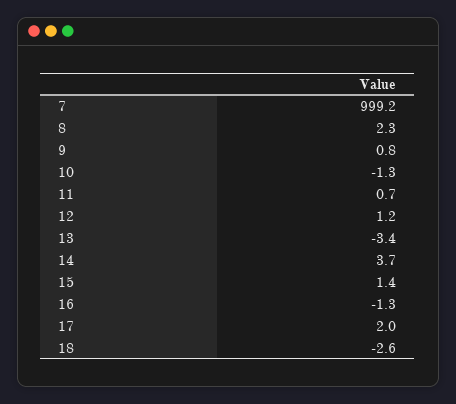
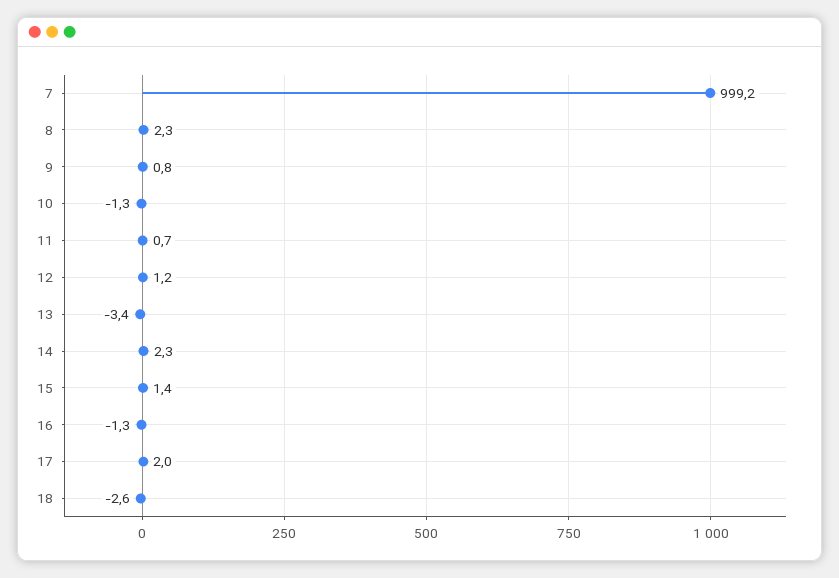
14: 3.7 -> 2.3

